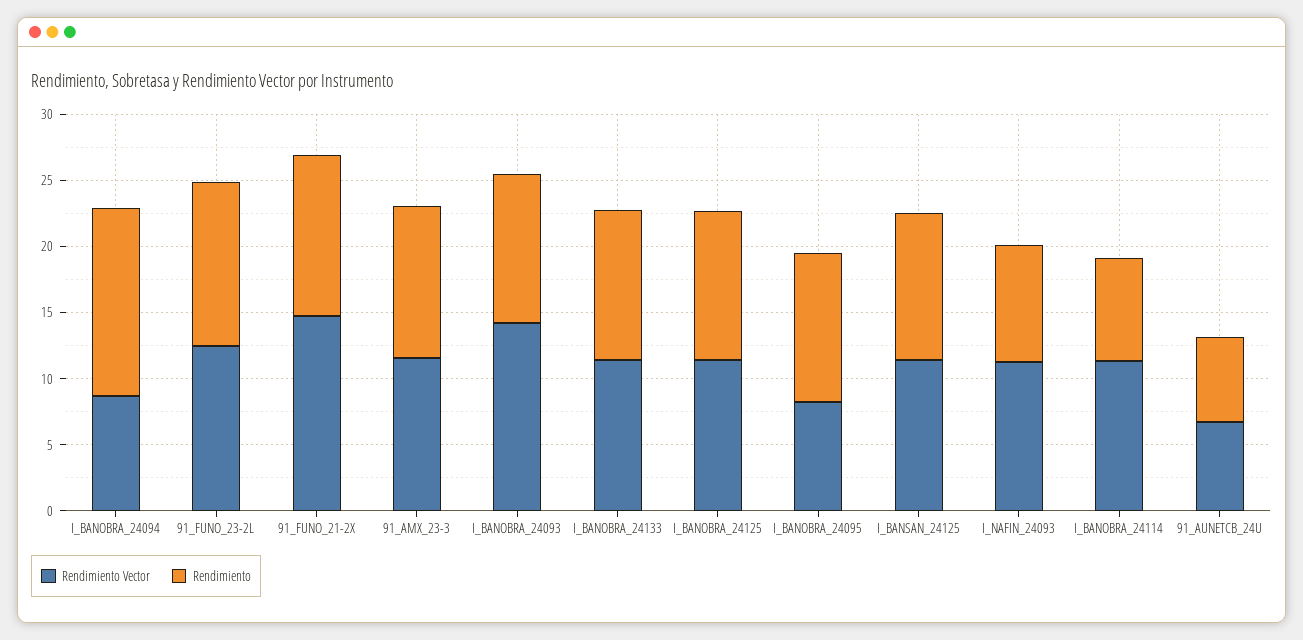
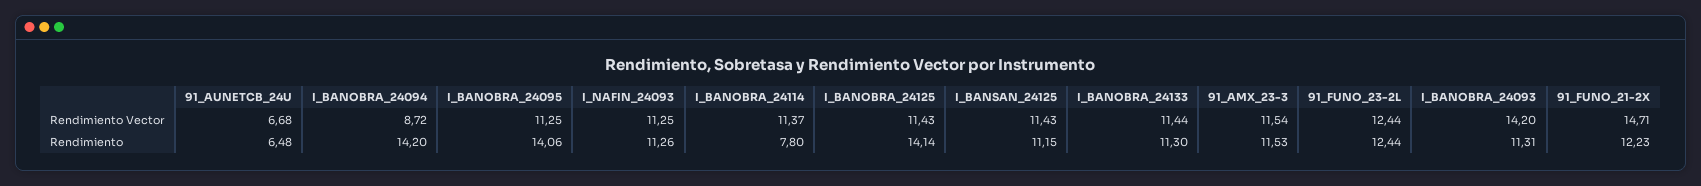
Rendimiento, I_BANOBRA_24125: 11 -> 14.14
Rendimiento Vector, I_BANOBRA_24095: 8 -> 11.25
Rendimiento, I_BANOBRA_24095: 11 -> 14.06
Rendimiento, I_NAFIN_24093: 9 -> 11.26

